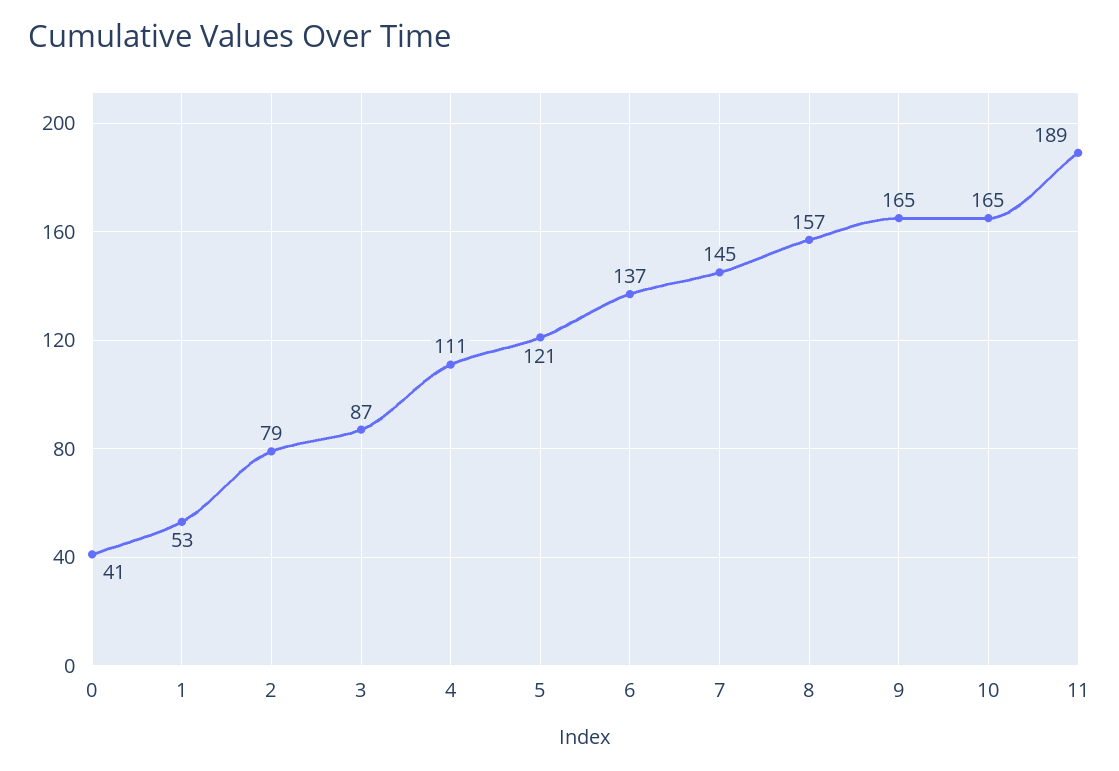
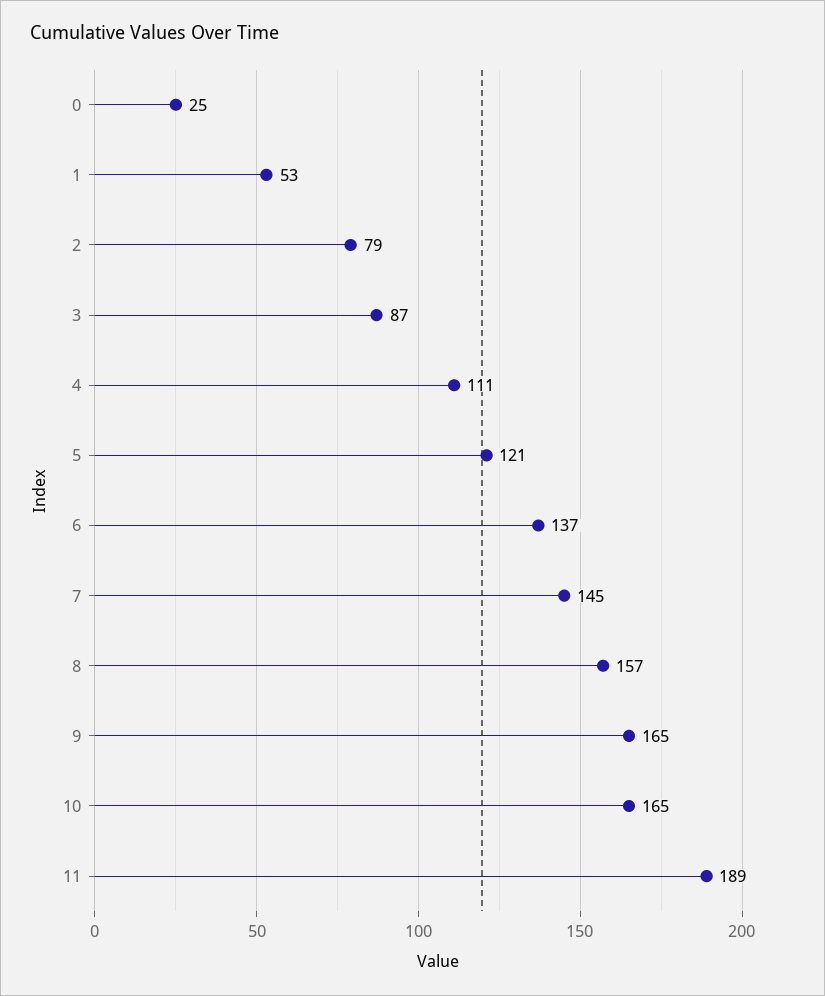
0: 41 -> 25

